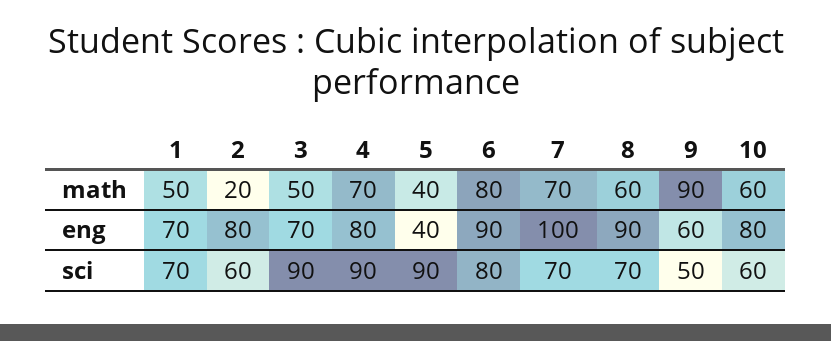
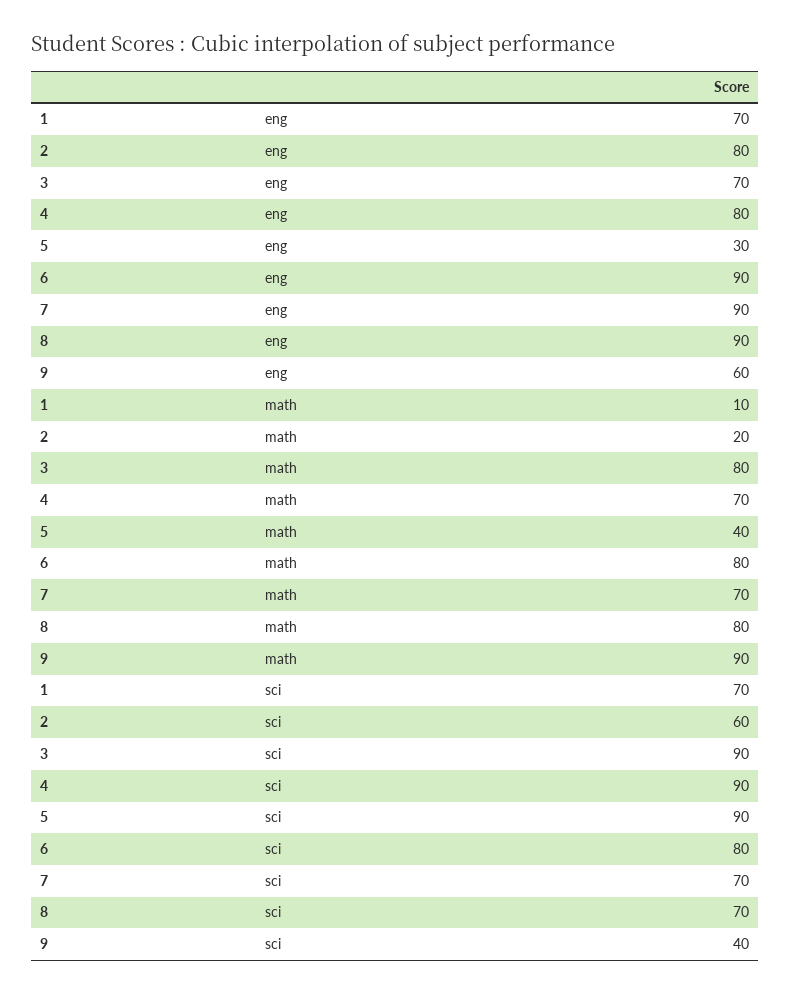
1, math: 50 -> 10
3, math: 50 -> 80
8, math: 60 -> 80
10, math: 60 -> none
5, eng: 40 -> 30
7, eng: 100 -> 90
10, eng: 80 -> none
9, sci: 50 -> 40
10, sci: 60 -> none

